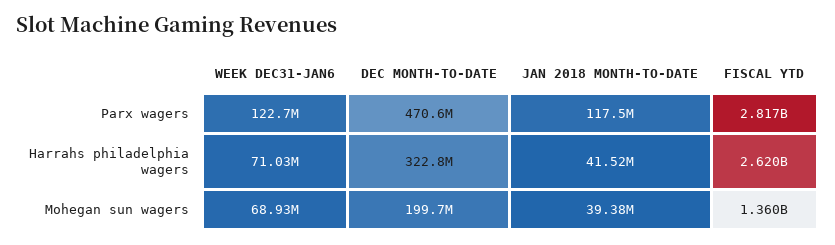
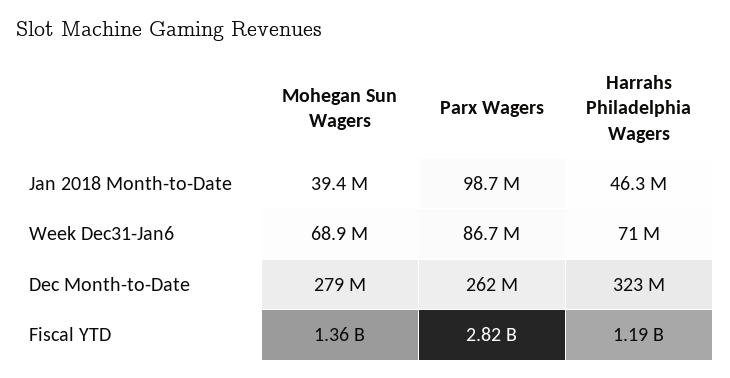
WEEK DEC31-JAN6, Parx wagers: 122700000 -> 86700000
DEC MONTH-TO-DATE, Parx wagers: 470600000 -> 262000000
JAN 2018 MONTH-TO-DATE, Parx wagers: 117500000 -> 98700000
JAN 2018 MONTH-TO-DATE, Harrahs philadelphia wagers: 41520000 -> 46300000
FISCAL YTD, Harrahs philadelphia wagers: 2620000000 -> 1190000000
DEC MONTH-TO-DATE, Mohegan sun wagers: 199700000 -> 279000000

